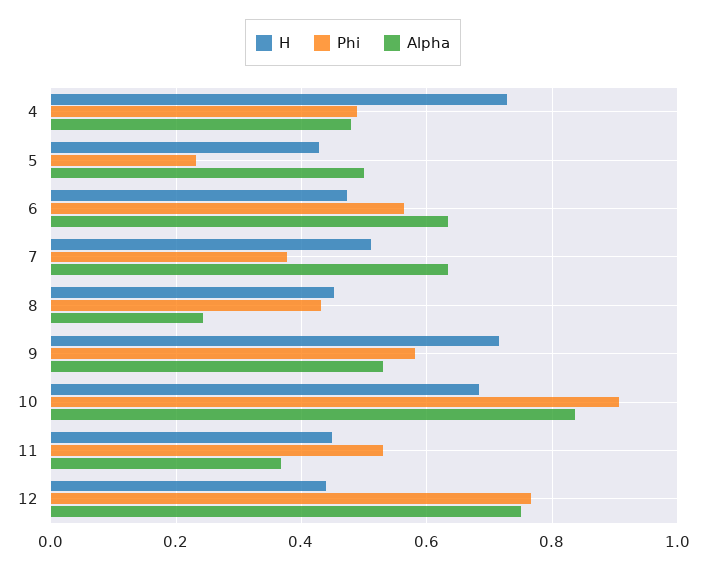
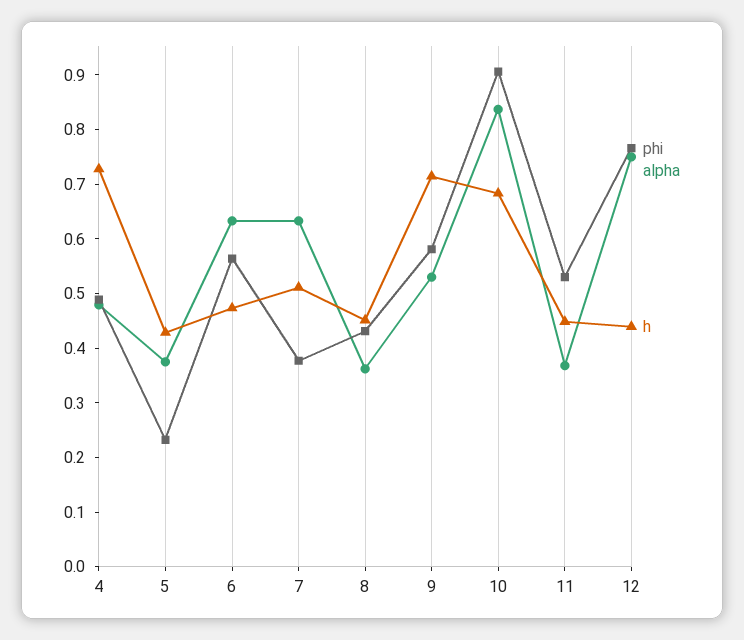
Alpha, 5: 0.5 -> 0.38
Alpha, 8: 0.24 -> 0.36

